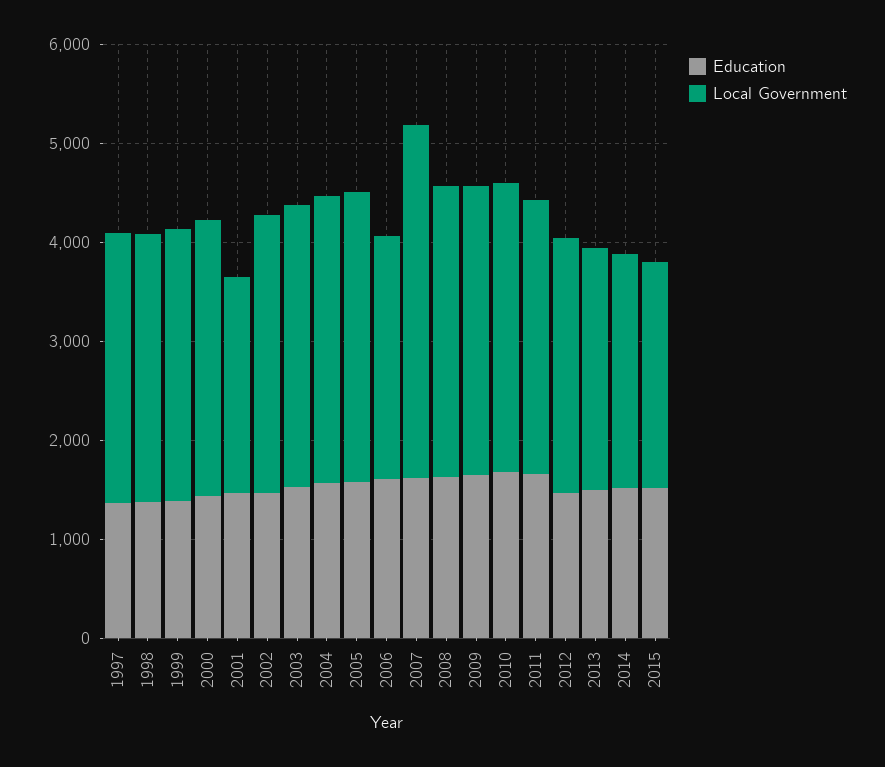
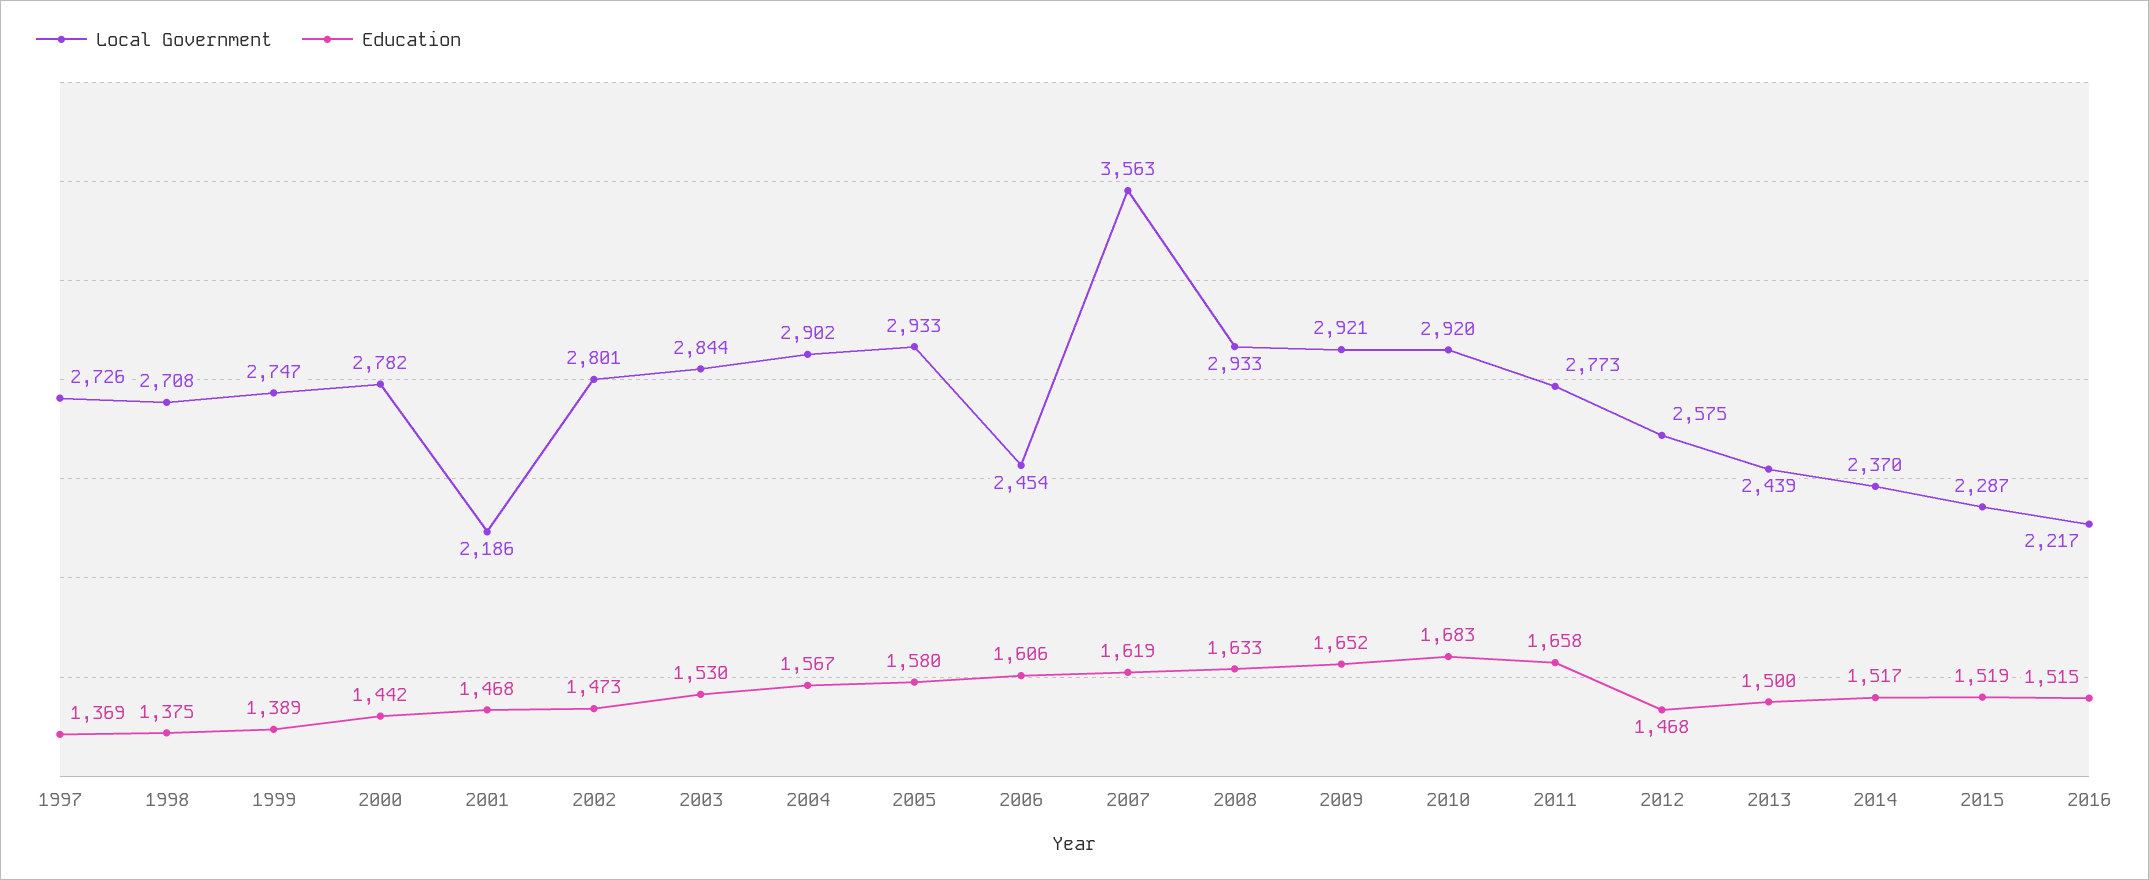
Local Government, 2016: none -> 2217
Education, 2016: none -> 1515

